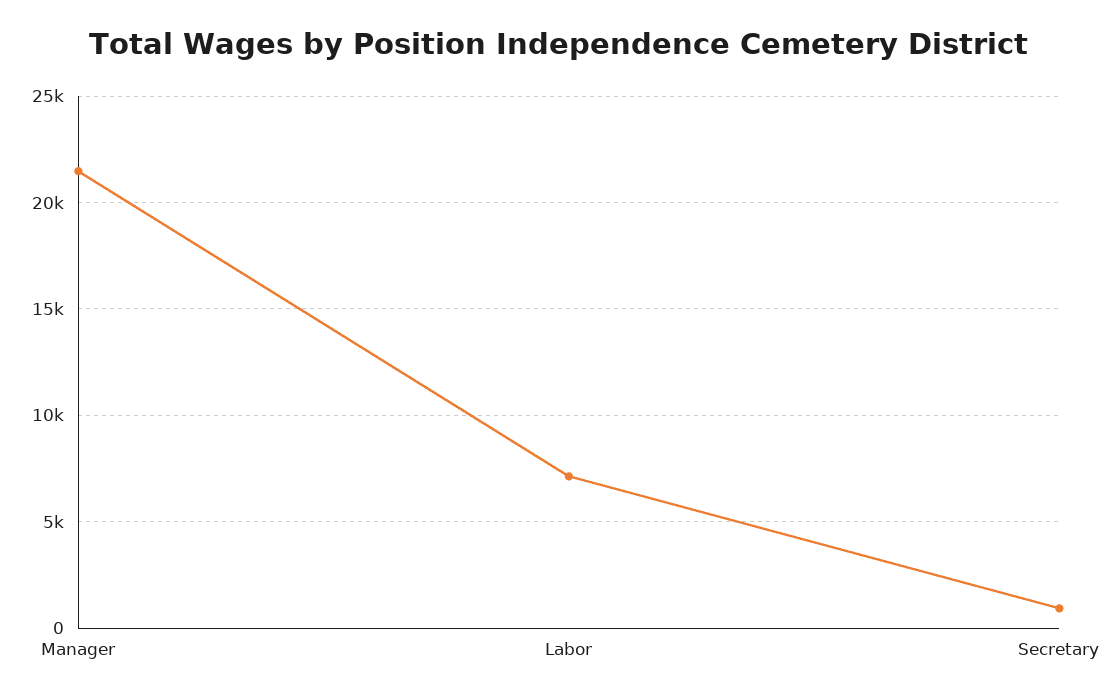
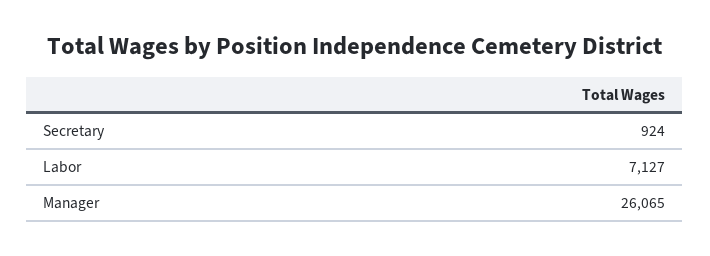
Manager: 21500 -> 26065

